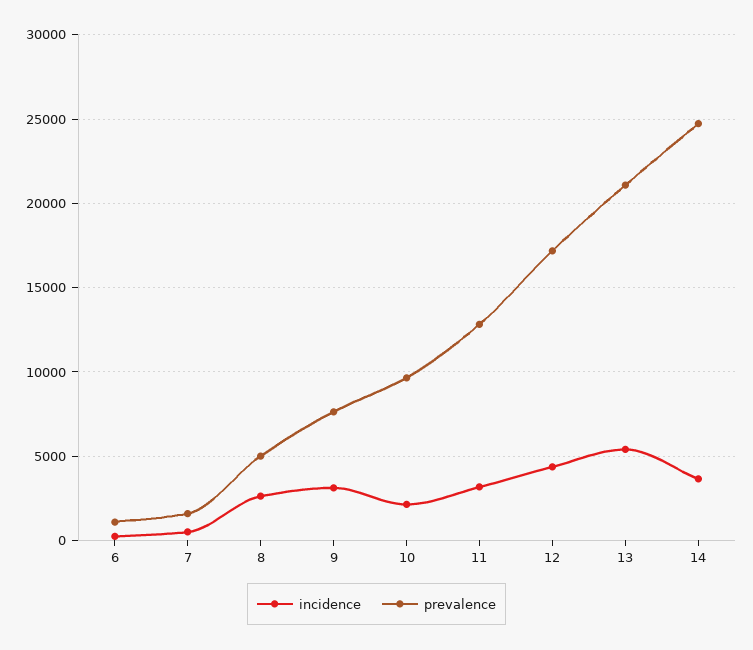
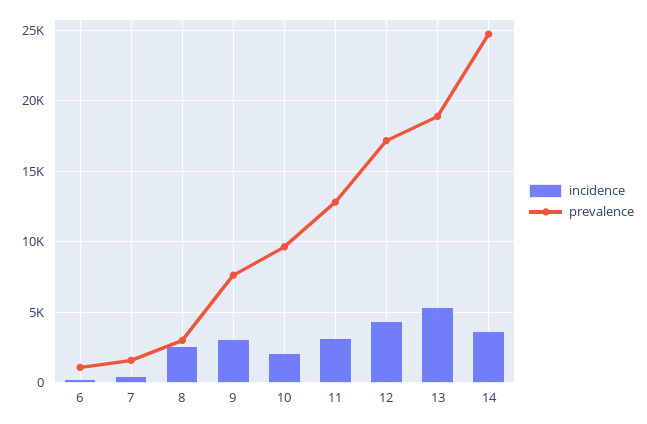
prevalence, 8: 5000 -> 3000
prevalence, 13: 21000 -> 19000

